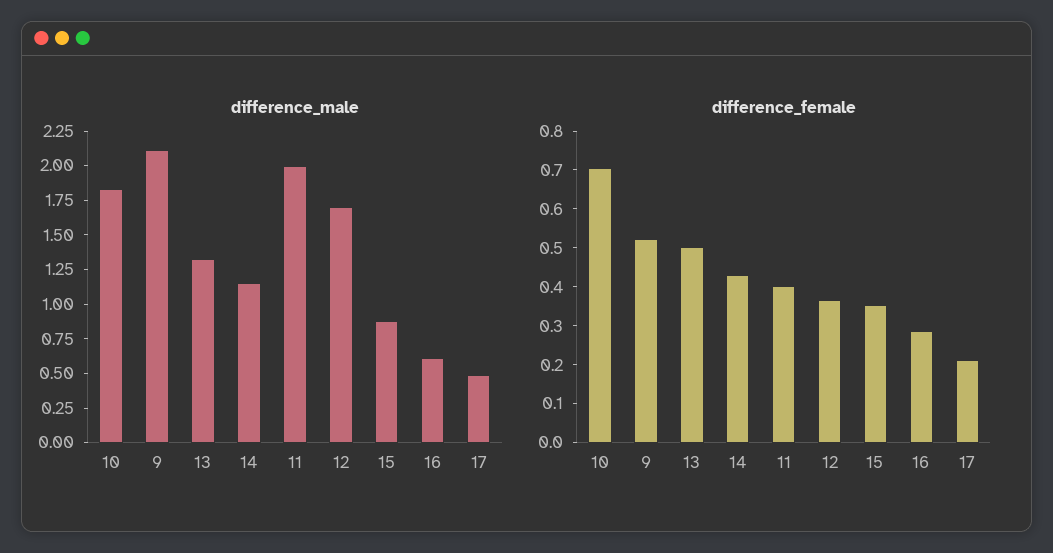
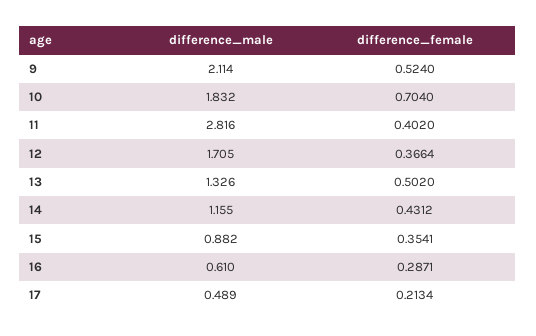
difference_male, 11: 2 -> 2.816

